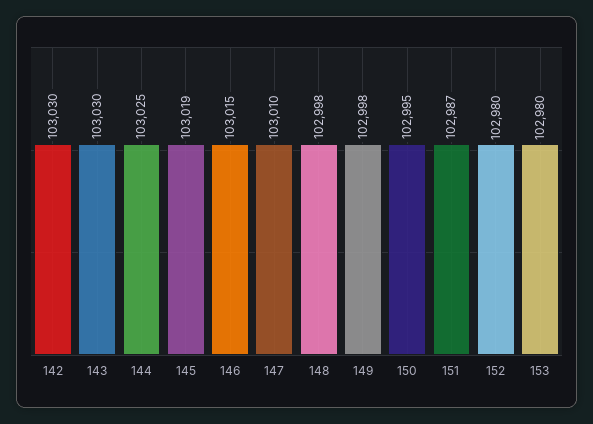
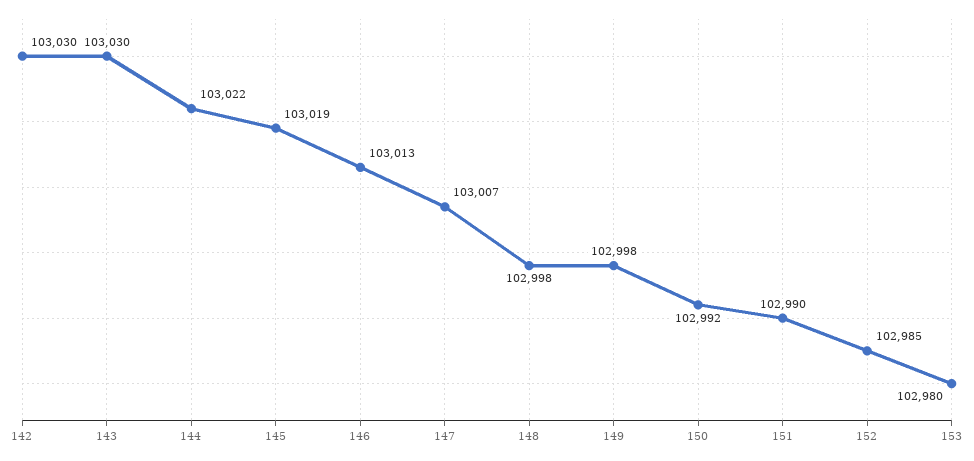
144: 103025 -> 103022
146: 103015 -> 103013
147: 103010 -> 103007
150: 102995 -> 102992
151: 102987 -> 102990
152: 102980 -> 102985

